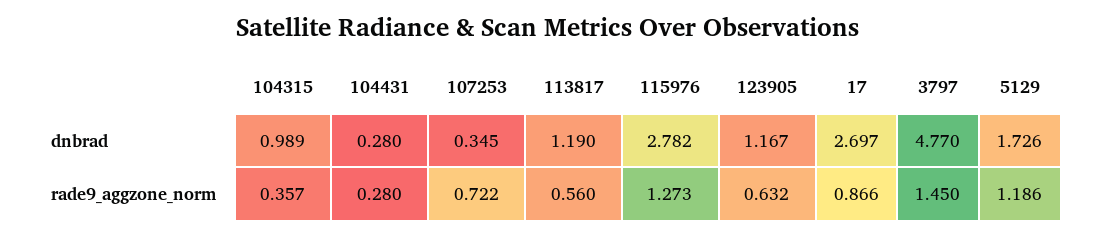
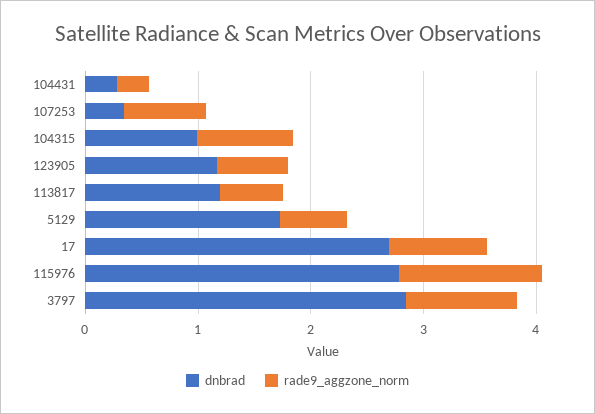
dnbrad, 3797: 4.77 -> 2.8
rade9_aggzone_norm, 104315: 0.357 -> 0.8
rade9_aggzone_norm, 3797: 1.45 -> 1
rade9_aggzone_norm, 5129: 1.186 -> 0.6

